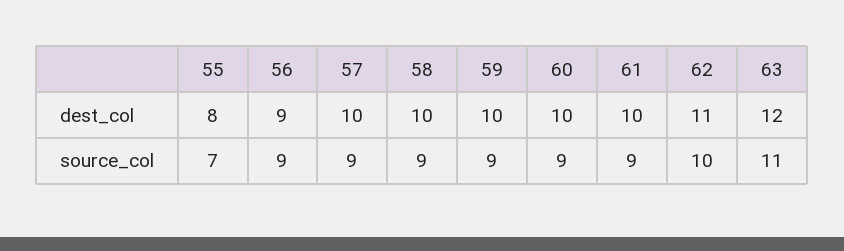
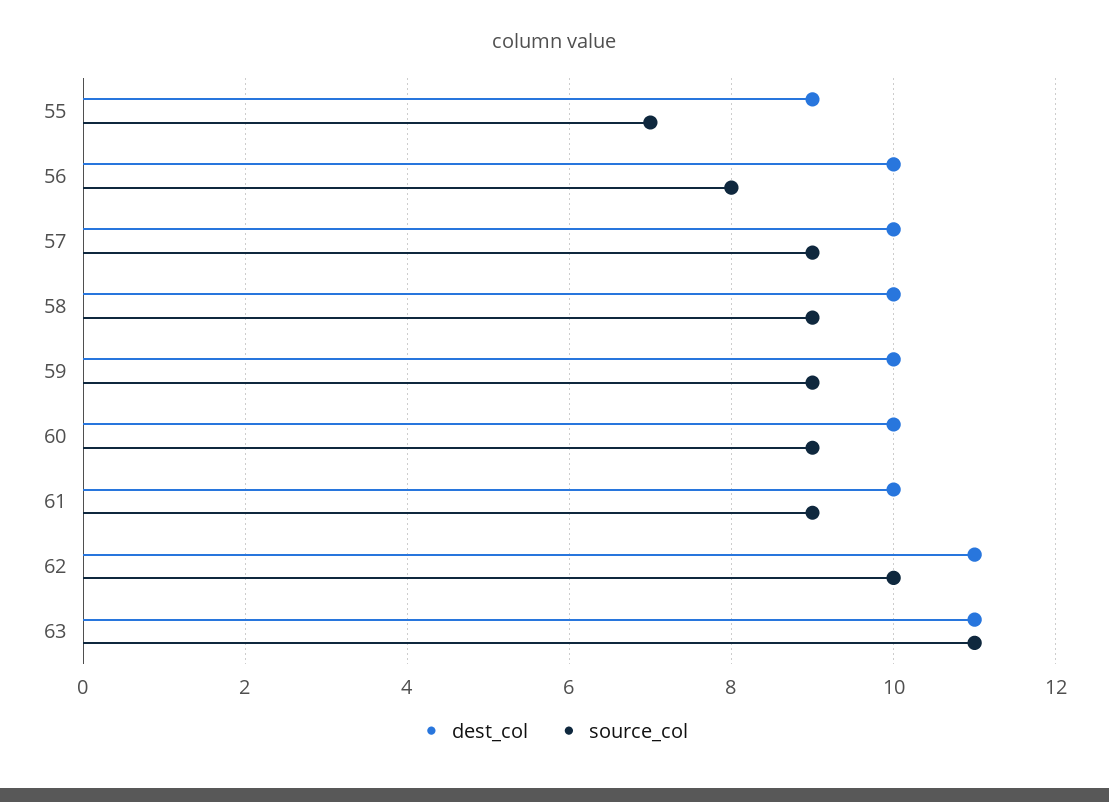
dest_col, 55: 8 -> 9
dest_col, 56: 9 -> 10
dest_col, 63: 12 -> 11
source_col, 56: 9 -> 8

